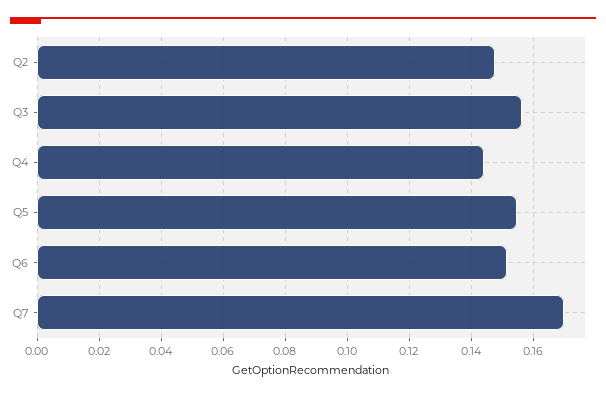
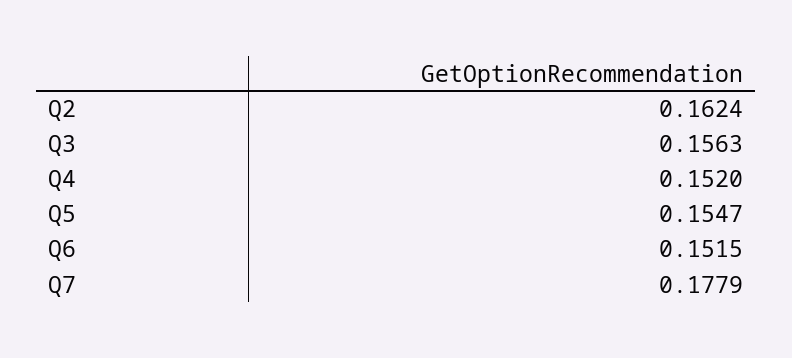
Q2: 0.148 -> 0.1624
Q4: 0.144 -> 0.152
Q7: 0.17 -> 0.1779

